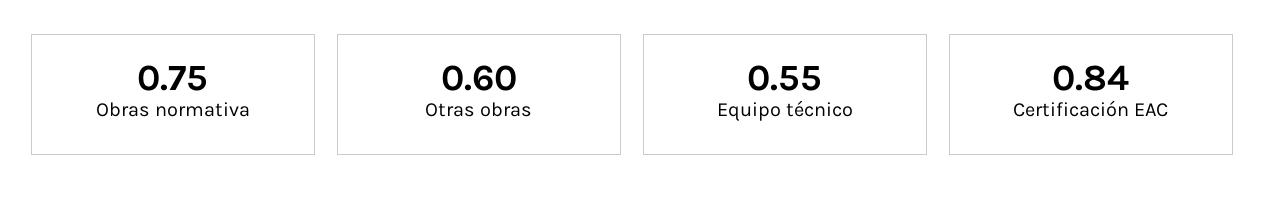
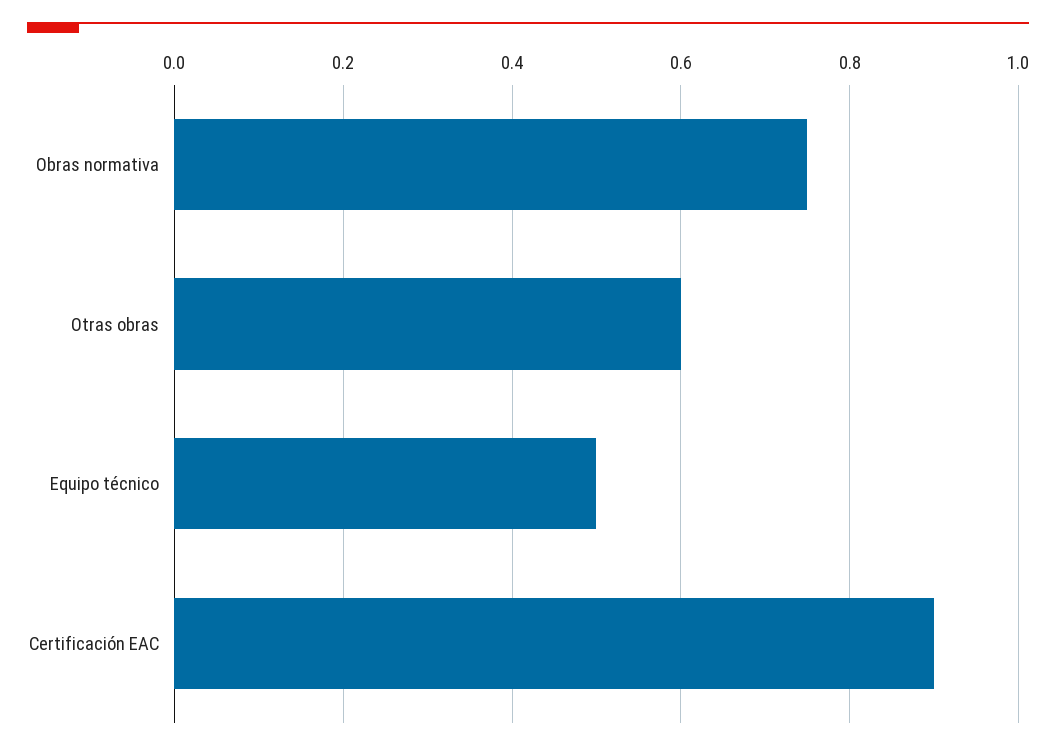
Equipo técnico: 0.55 -> 0.5
Certificación EAC: 0.84 -> 0.9

